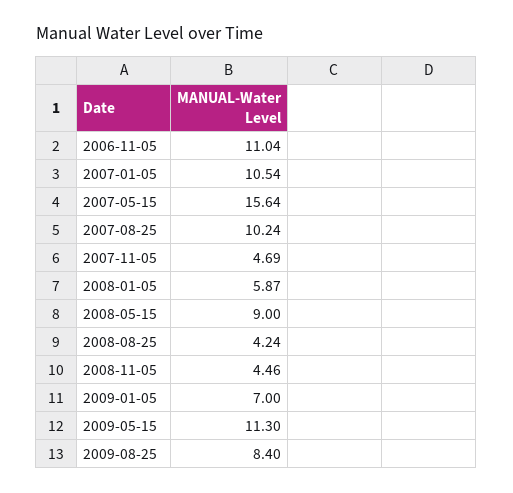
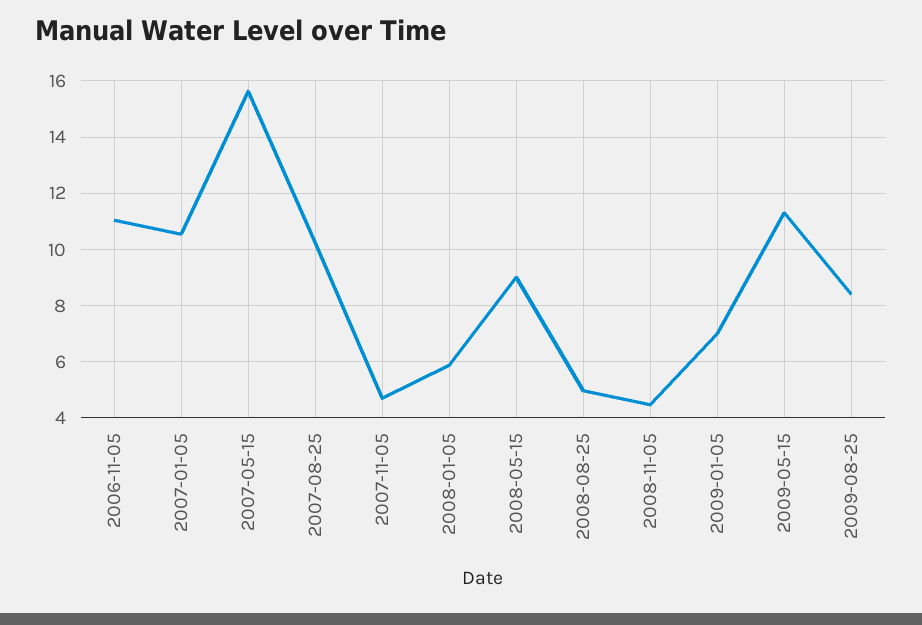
2008-08-25: 4.24 -> 5

